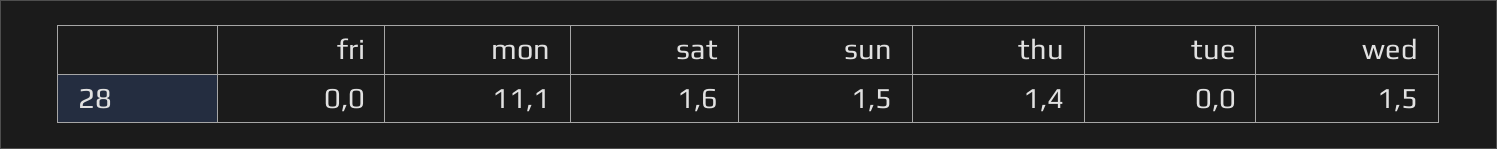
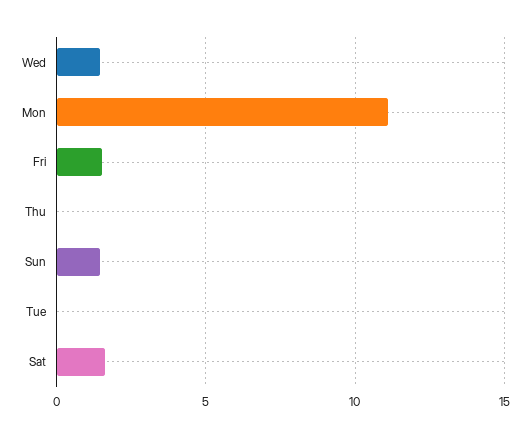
fri: 0 -> 1.5
thu: 1.4 -> 0

